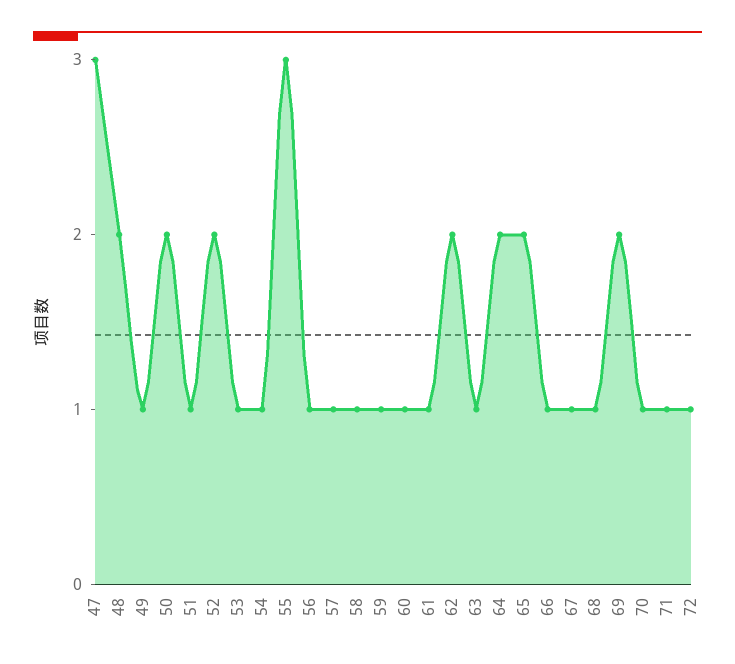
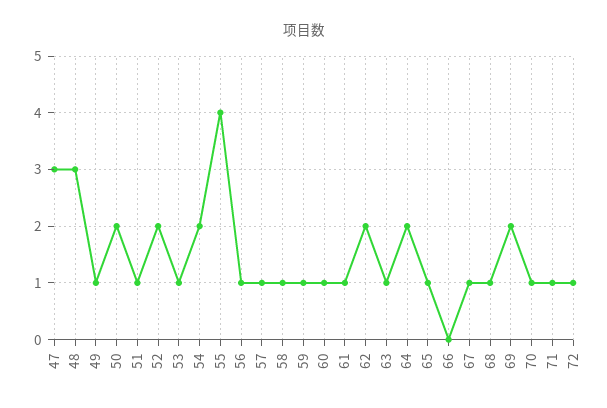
48: 2 -> 3
54: 1 -> 2
55: 3 -> 4
65: 2 -> 1
66: 1 -> 0

